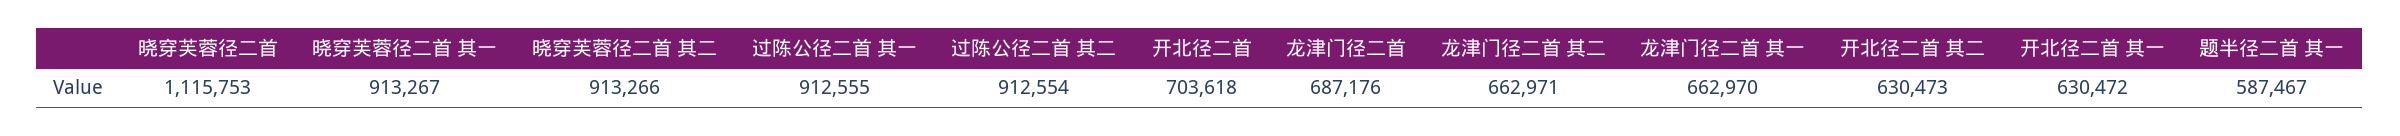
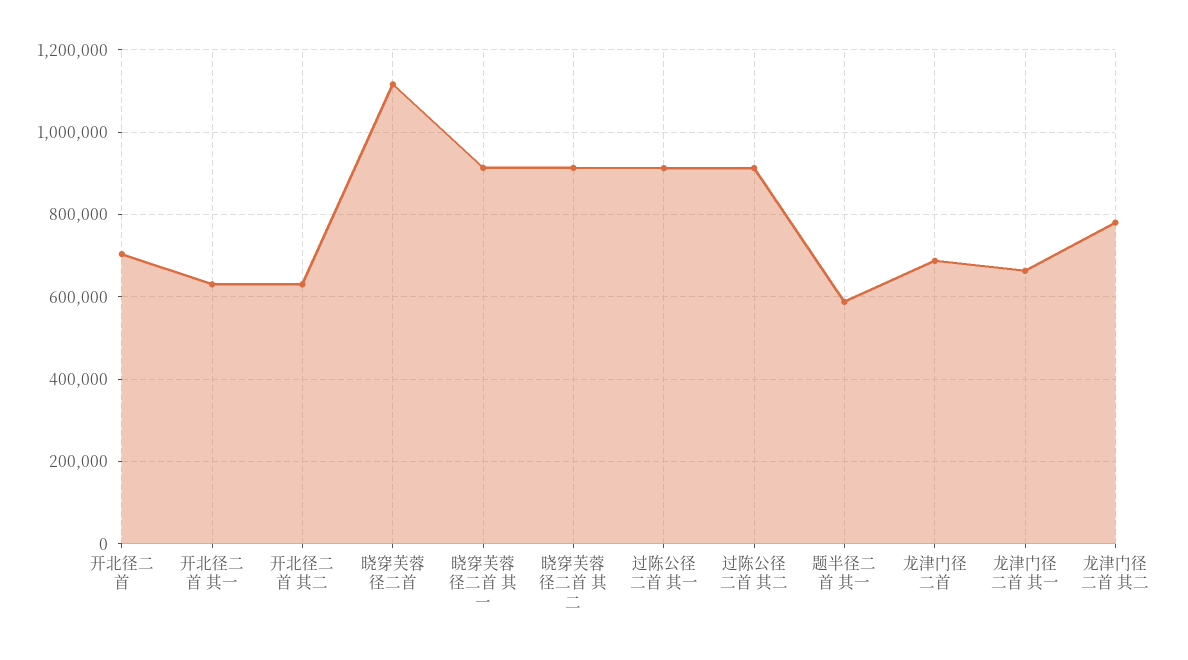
龙津门径二首 其二: 662971 -> 780000

